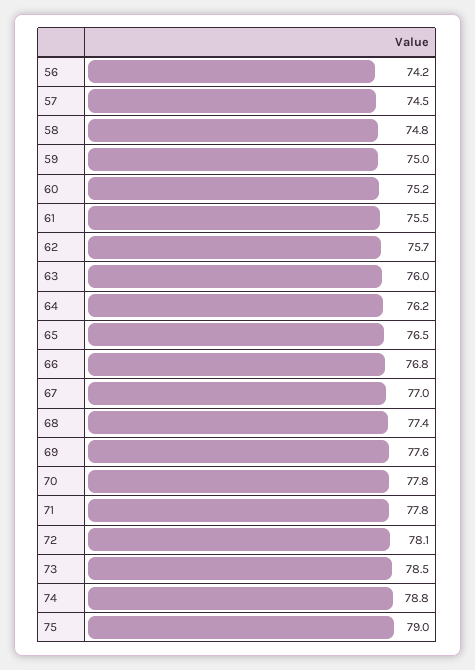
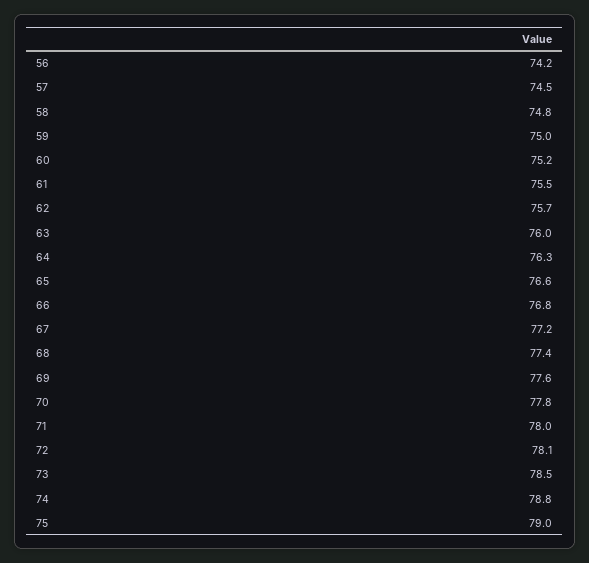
64: 76.2 -> 76.3
65: 76.5 -> 76.6
67: 77 -> 77.2
71: 77.8 -> 78

